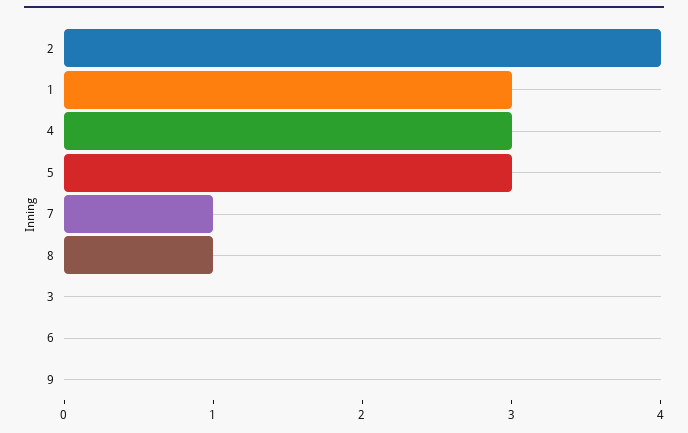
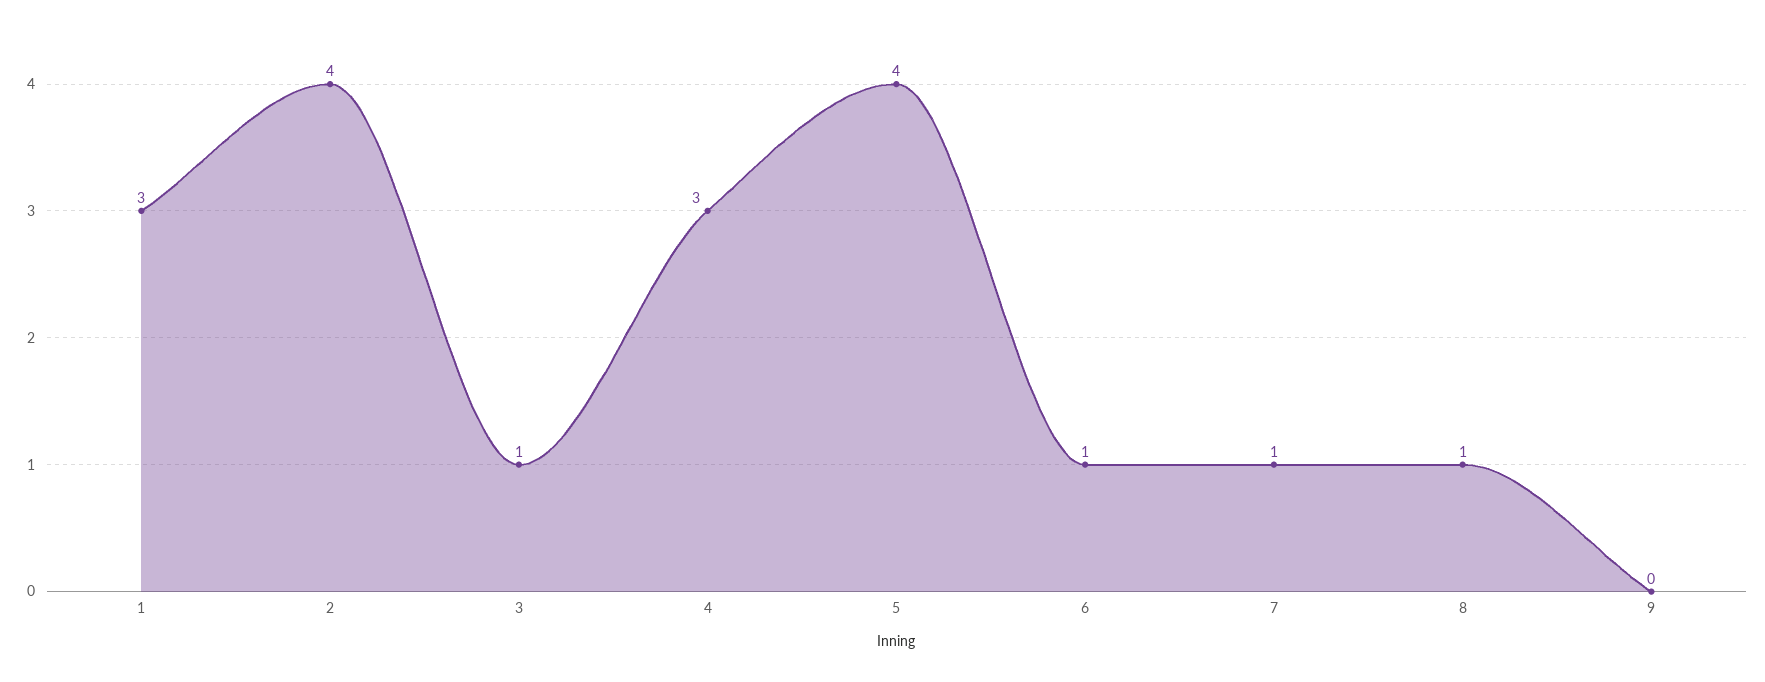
5: 3 -> 4
3: 0 -> 1
6: 0 -> 1

